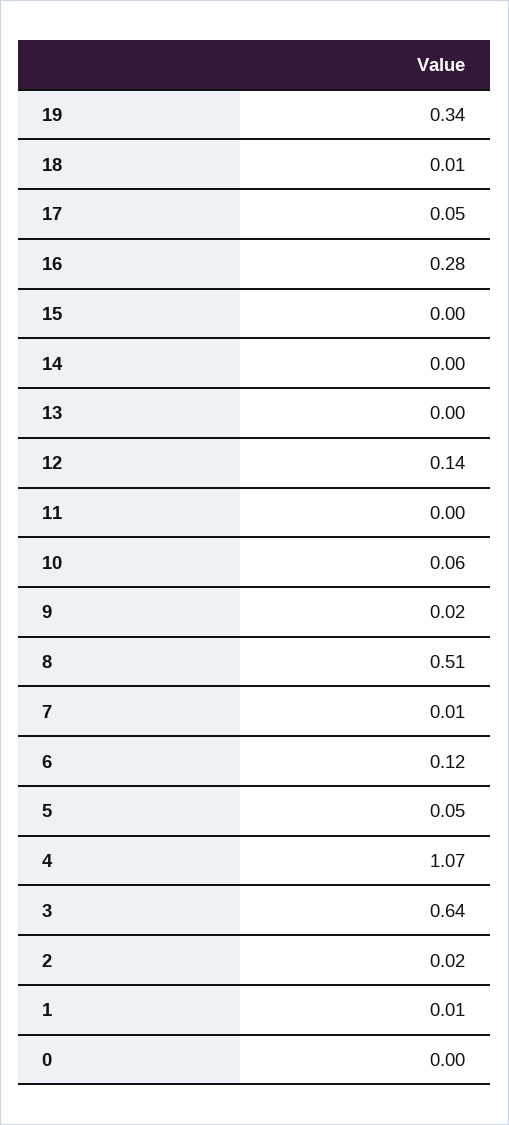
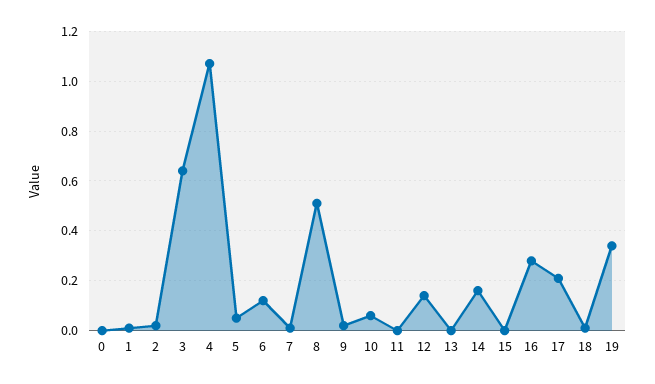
17: 0.05 -> 0.2
14: 0 -> 0.15

